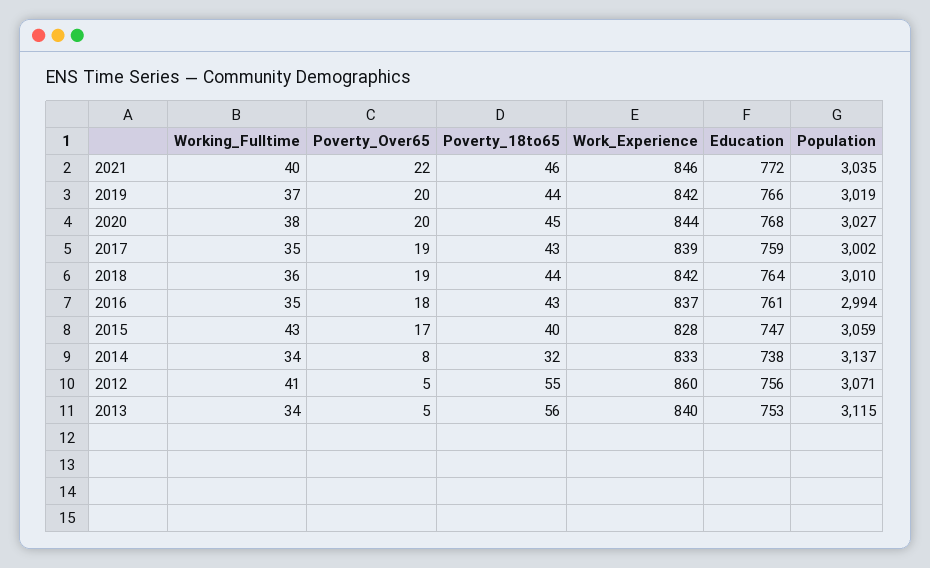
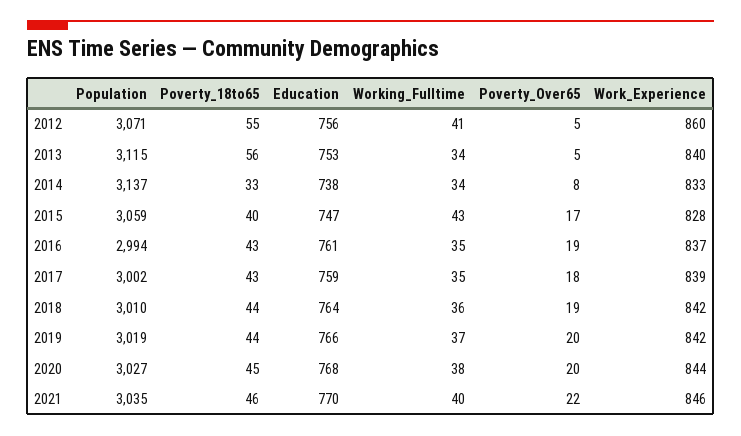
Education, 2021: 772 -> 770
Poverty_Over65, 2017: 19 -> 18
Poverty_Over65, 2016: 18 -> 19
Poverty_18to65, 2014: 32 -> 33

